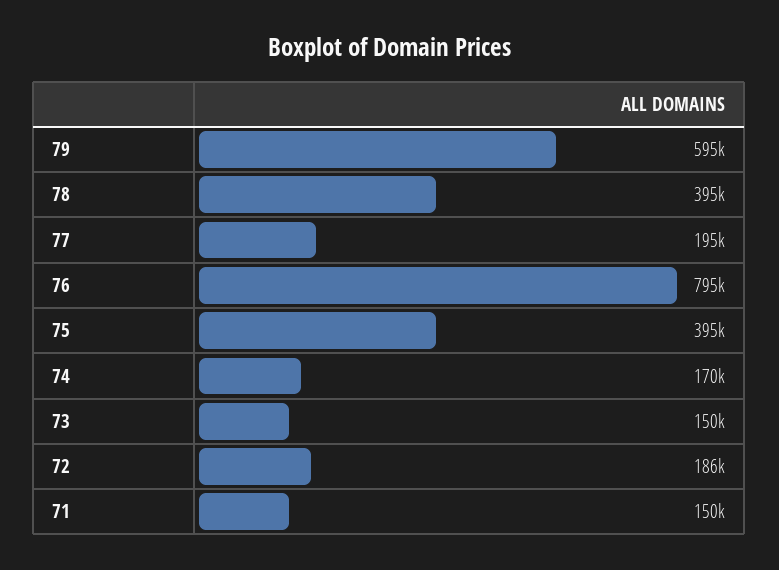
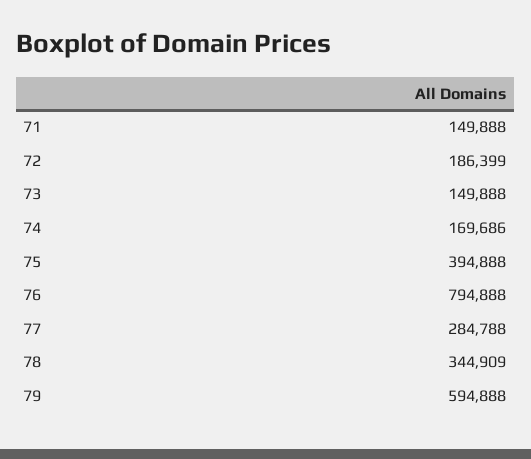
78: 395000 -> 344909
77: 195000 -> 284788

